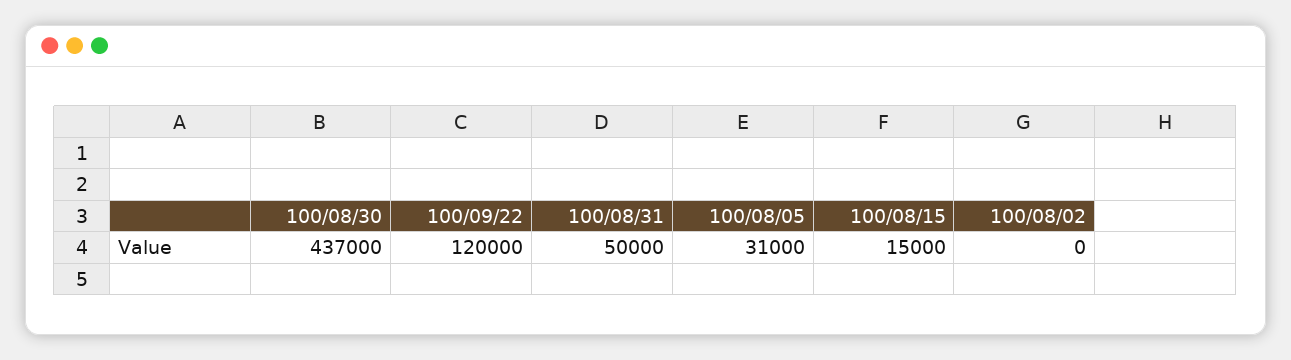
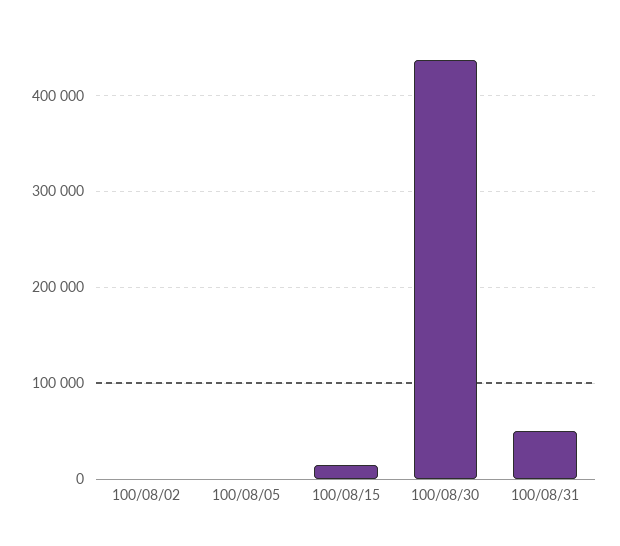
100/09/22: 120000 -> none
100/08/05: 31000 -> 0

